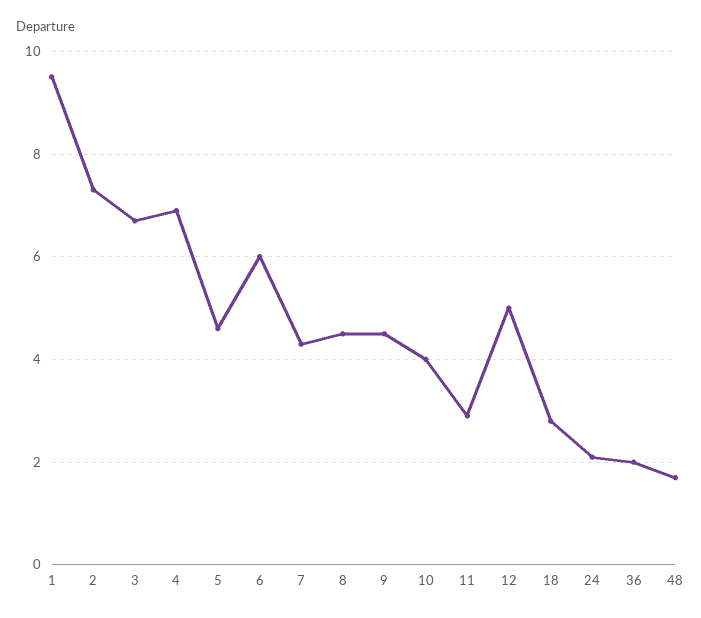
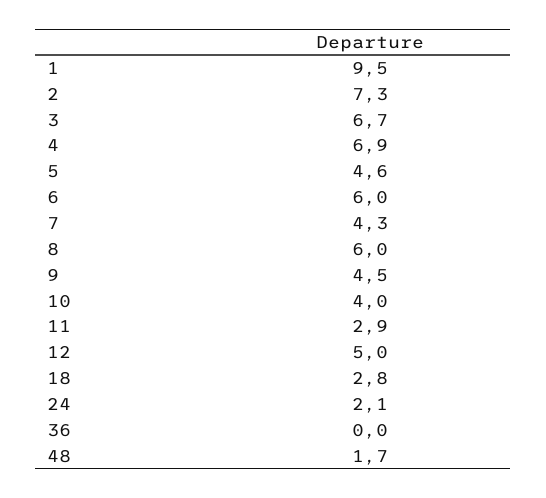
8: 4.5 -> 6
36: 2 -> 0

